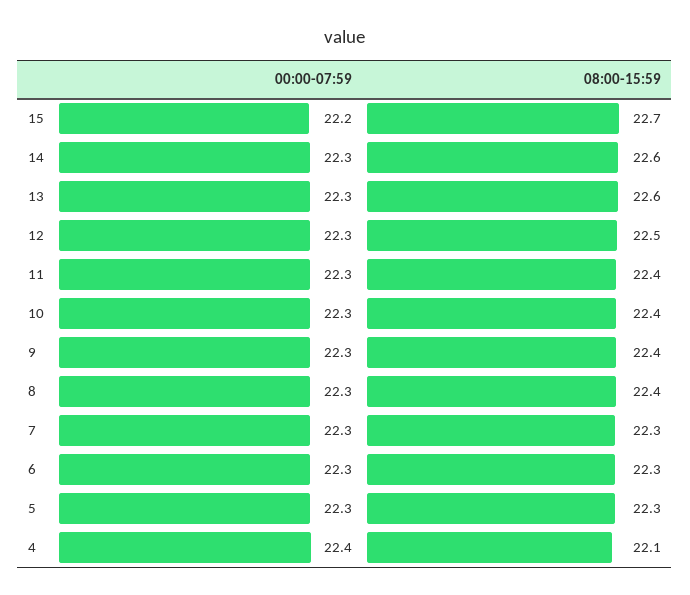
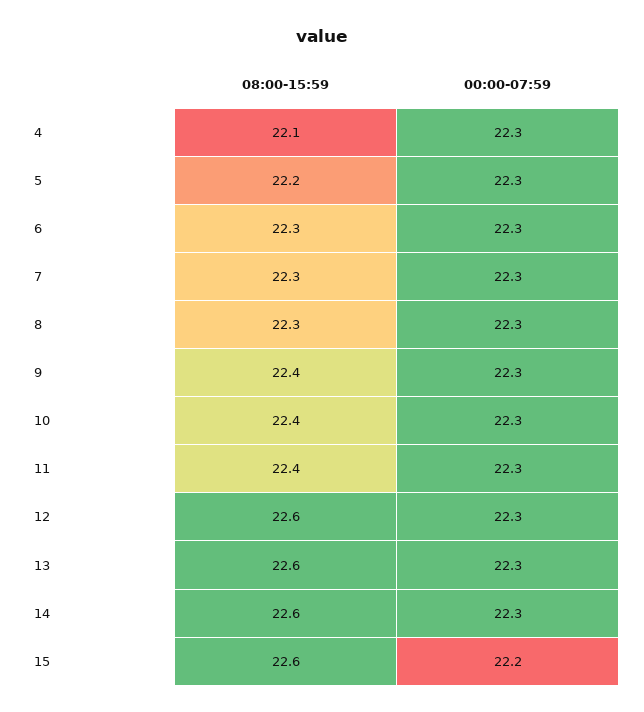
08:00-15:59, 15: 22.7 -> 22.6
08:00-15:59, 12: 22.5 -> 22.6
08:00-15:59, 8: 22.4 -> 22.3
08:00-15:59, 5: 22.3 -> 22.2
00:00-07:59, 4: 22.4 -> 22.3

